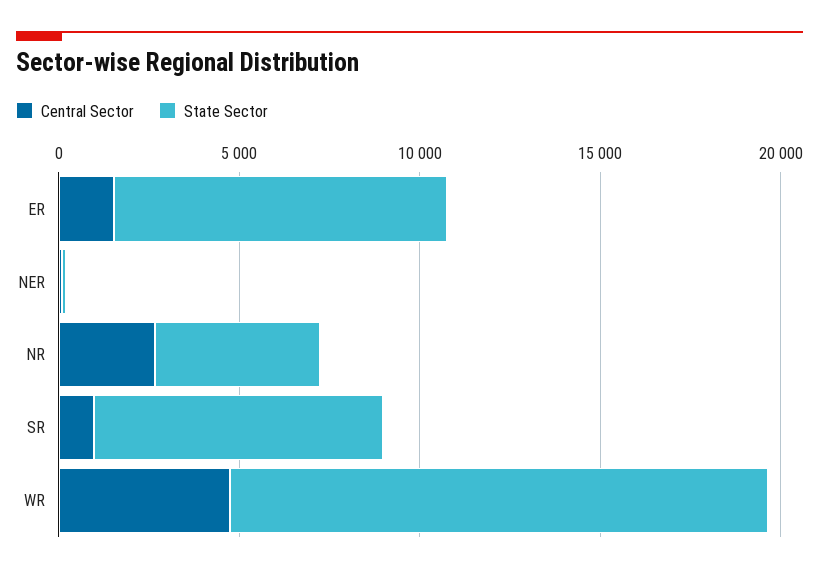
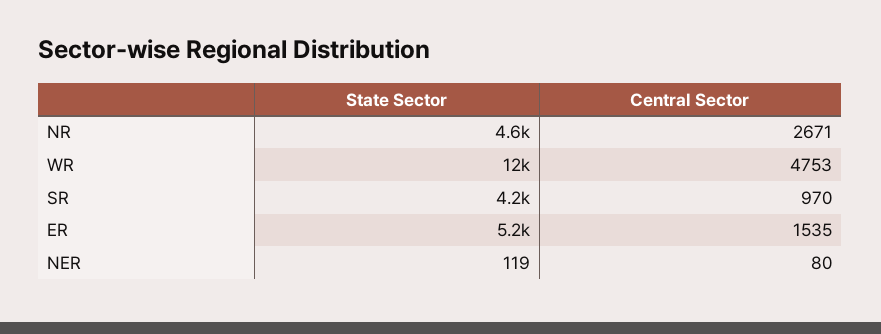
State Sector, ER: 9000 -> 5200
State Sector, SR: 8000 -> 4200
State Sector, WR: 15000 -> 12000

